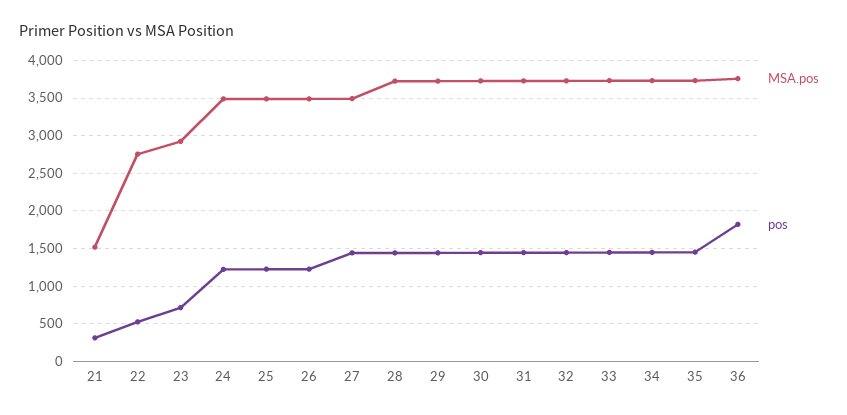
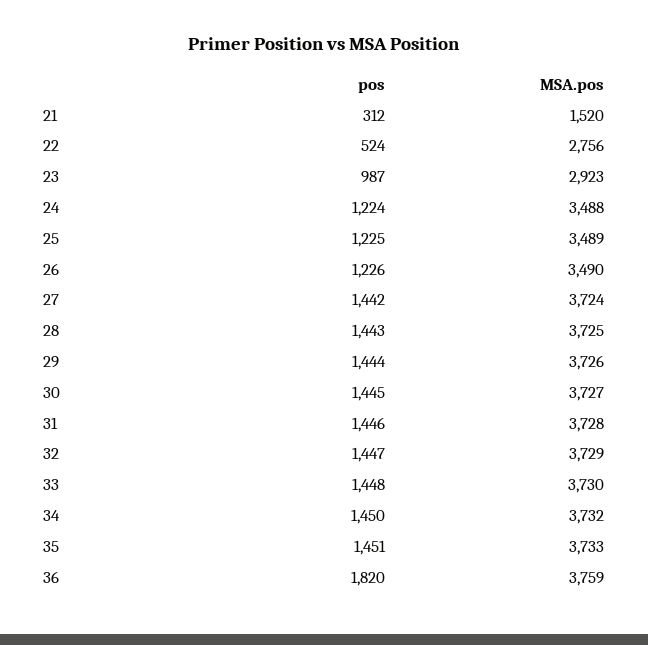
pos, 23: 700 -> 987
MSA.pos, 27: 3500 -> 3724

